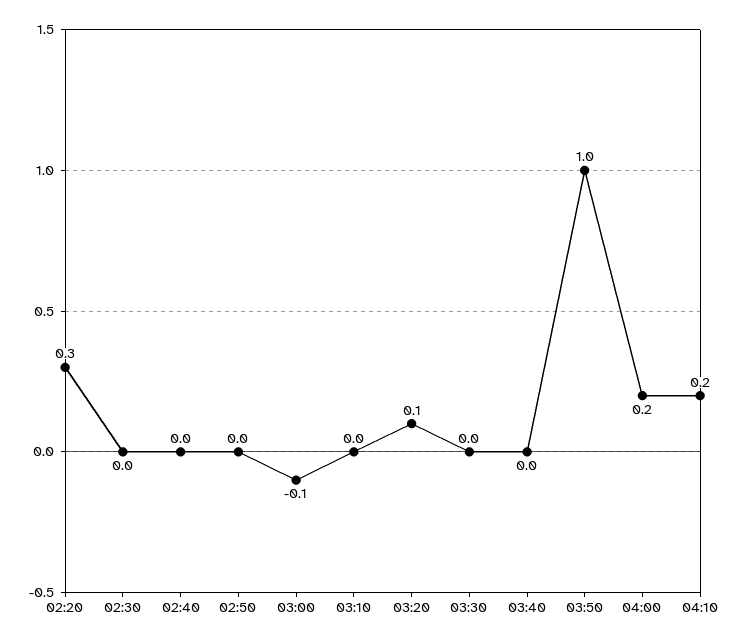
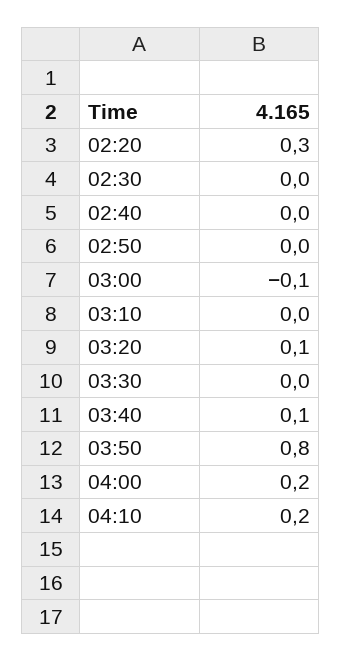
03:40: 0 -> 0.1
03:50: 1 -> 0.8

